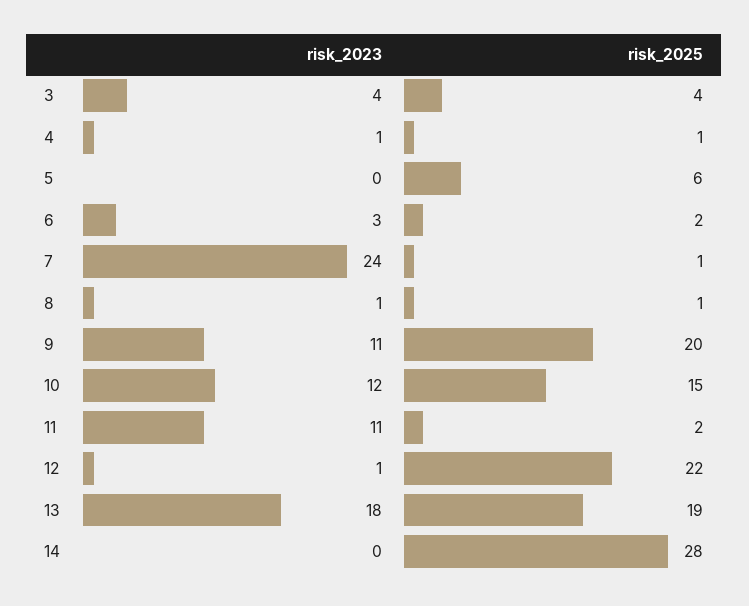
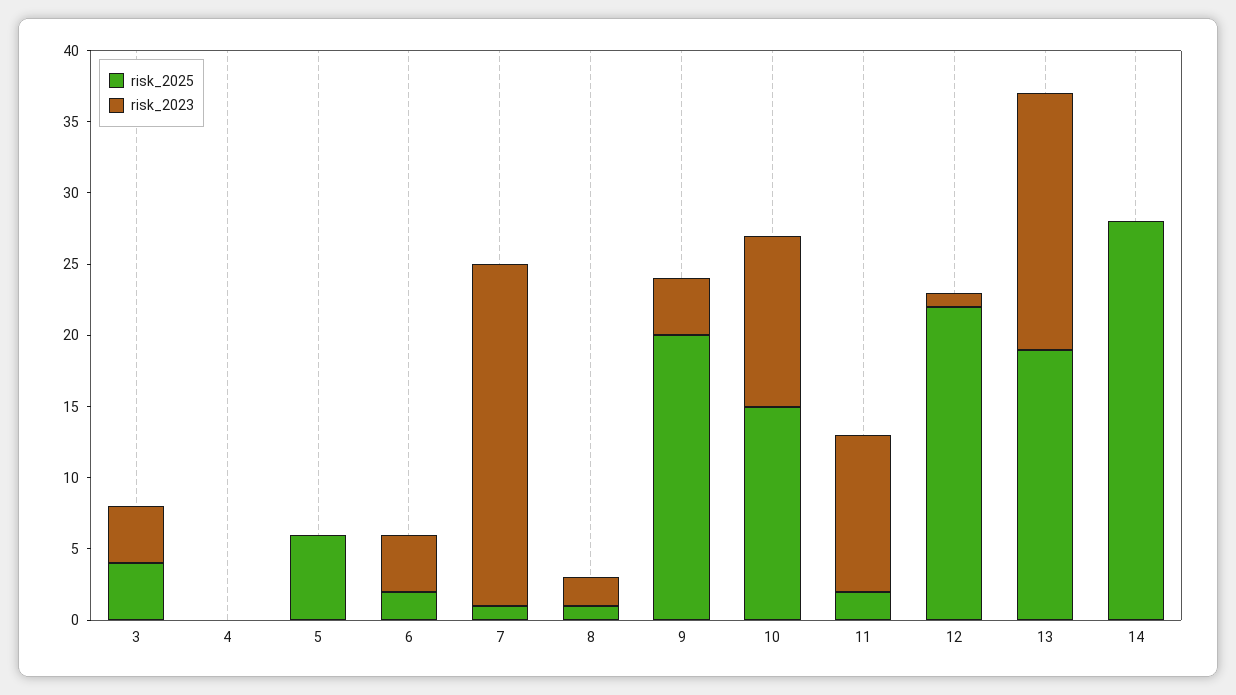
risk_2023, 4: 1 -> 0
risk_2025, 4: 1 -> 0
risk_2023, 6: 3 -> 4
risk_2023, 8: 1 -> 2
risk_2023, 9: 11 -> 4

